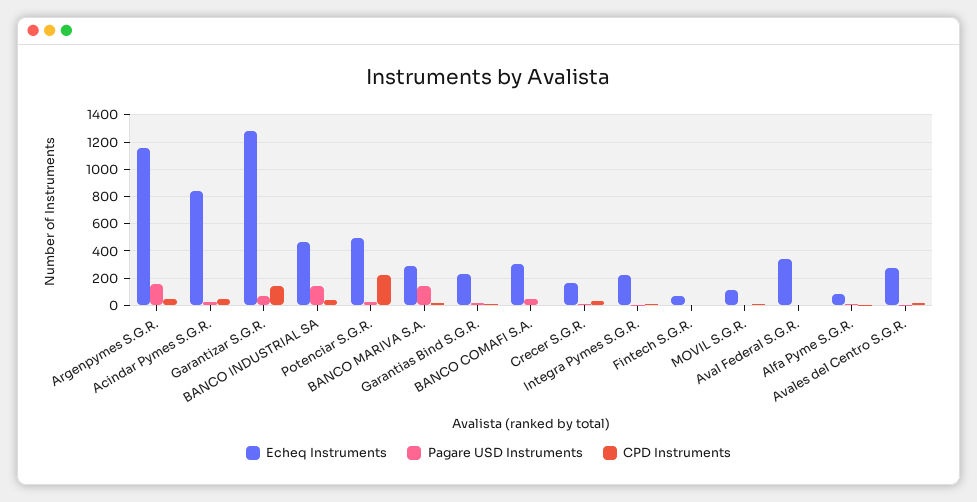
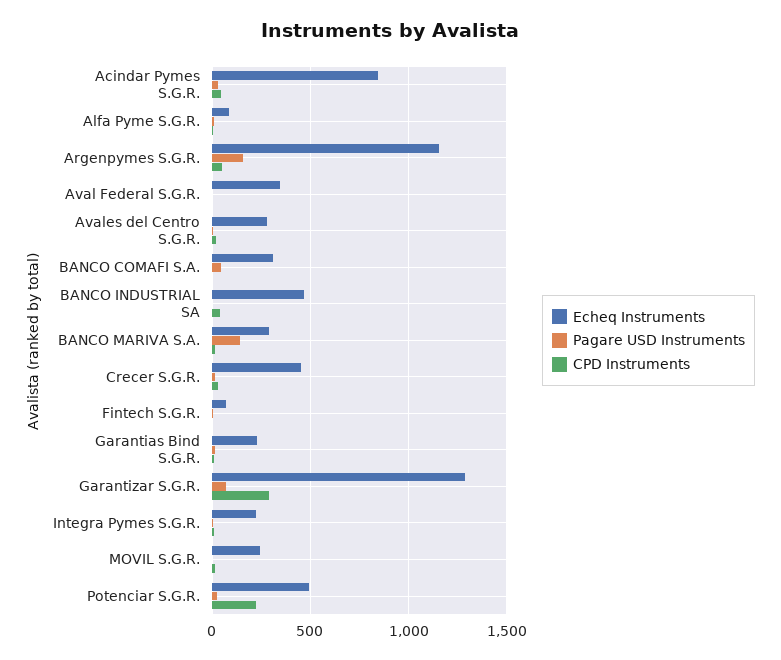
CPD Instruments, Garantizar S.G.R.: 150 -> 300
Pagare USD Instruments, BANCO INDUSTRIAL SA: 150 -> 0
Echeq Instruments, Crecer S.G.R.: 150 -> 450
Echeq Instruments, MOVIL S.G.R.: 100 -> 250

